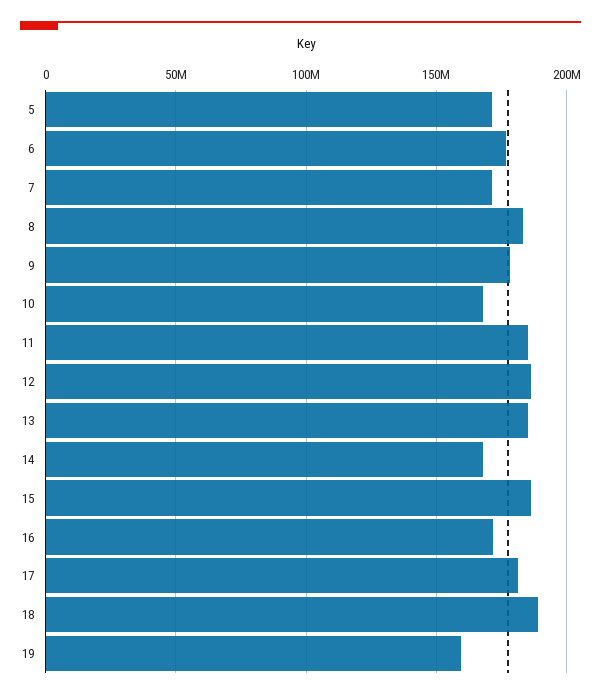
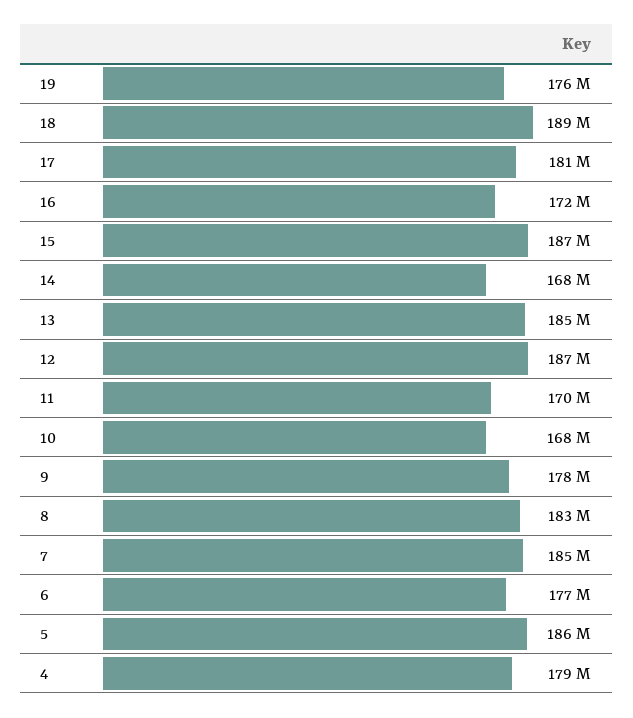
5: 170000000 -> 186000000
7: 170000000 -> 185000000
11: 185000000 -> 170000000
19: 160000000 -> 176000000
4: none -> 179000000

